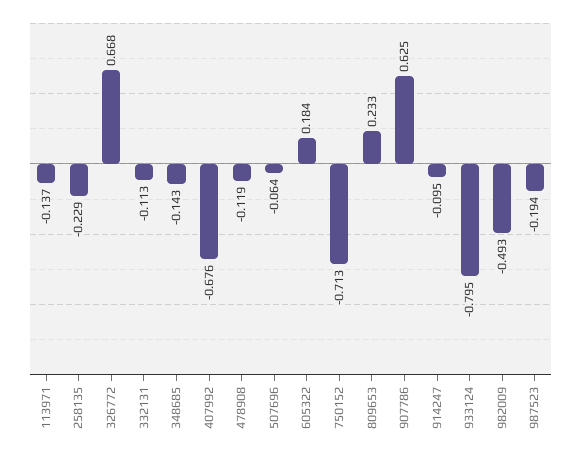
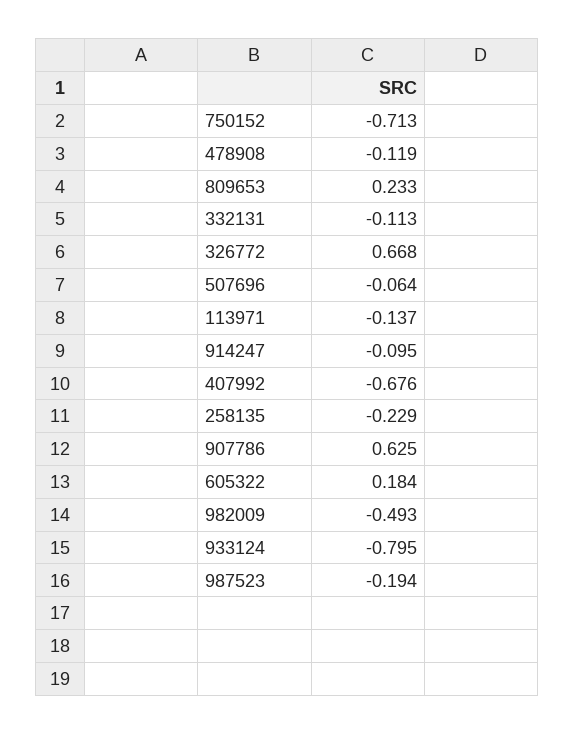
348685: -0.143 -> none

